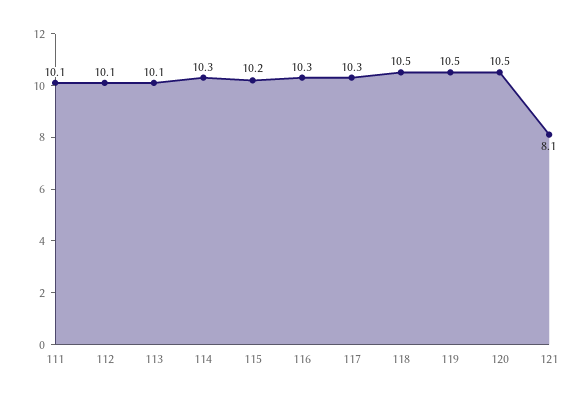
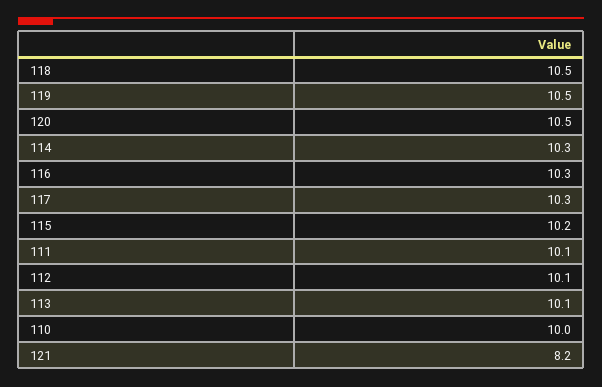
121: 8.1 -> 8.2
110: none -> 10

